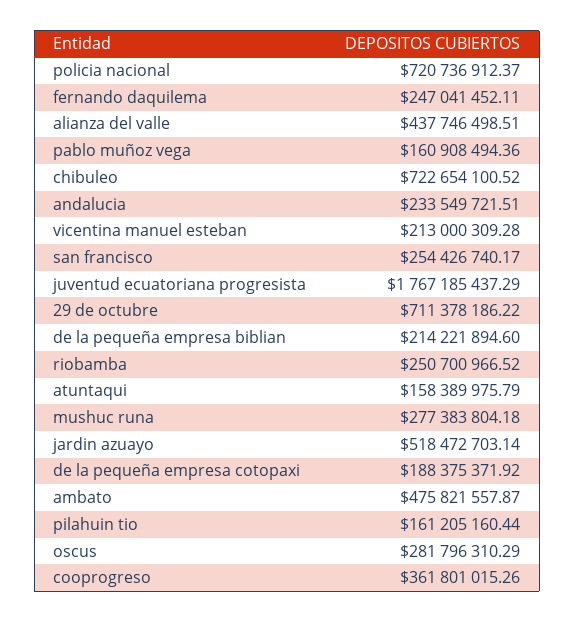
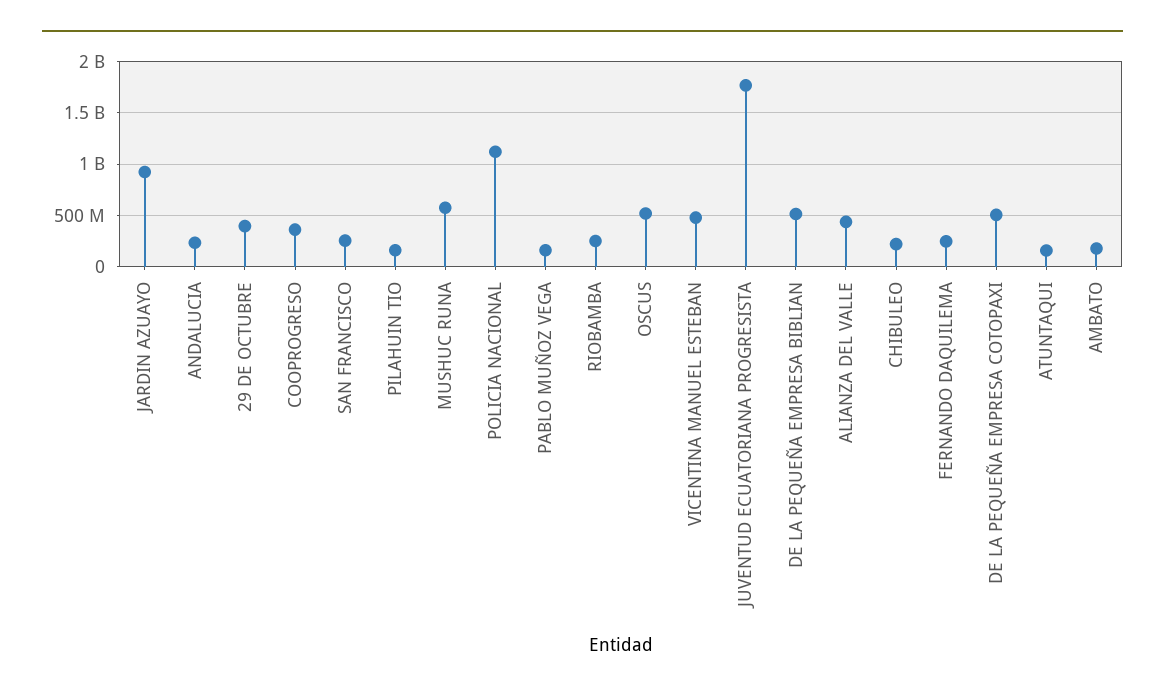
policia nacional: 720736912.37 -> 1100000000
chibuleo: 722654100.52 -> 200000000
vicentina manuel esteban: 213000309.28 -> 500000000
29 de octubre: 711378186.22 -> 400000000
de la pequeña empresa biblian: 214221894.6 -> 500000000
mushuc runa: 277383804.18 -> 600000000
jardin azuayo: 518472703.14 -> 900000000
de la pequeña empresa cotopaxi: 188375371.92 -> 500000000
ambato: 475821557.87 -> 200000000
oscus: 281796310.29 -> 500000000

